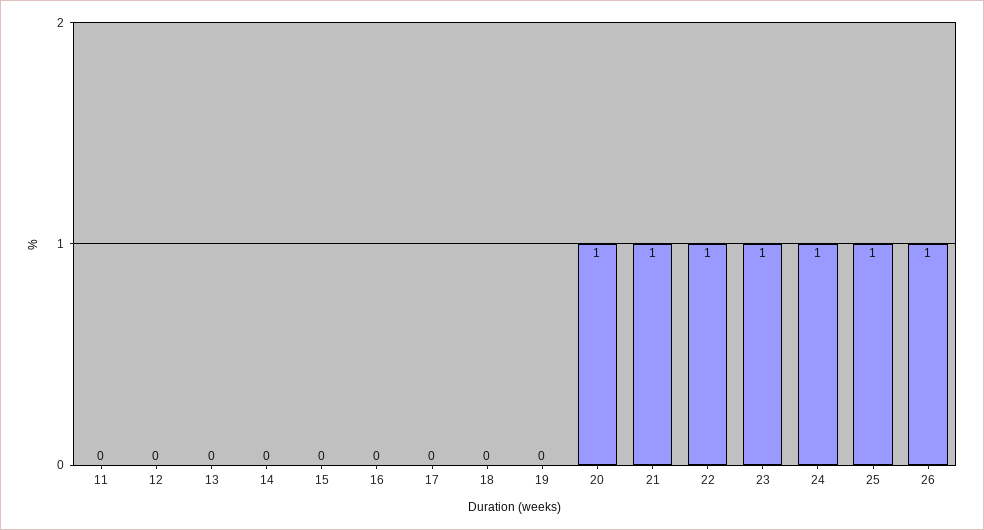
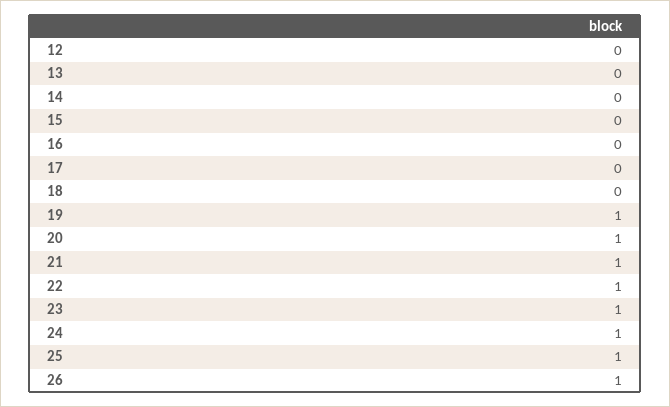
11: 0 -> none
19: 0 -> 1

